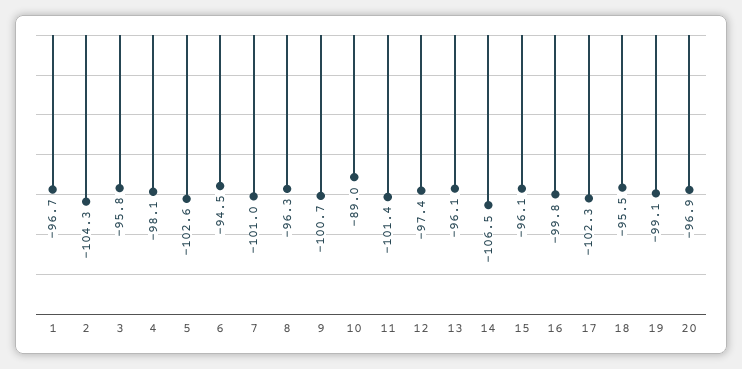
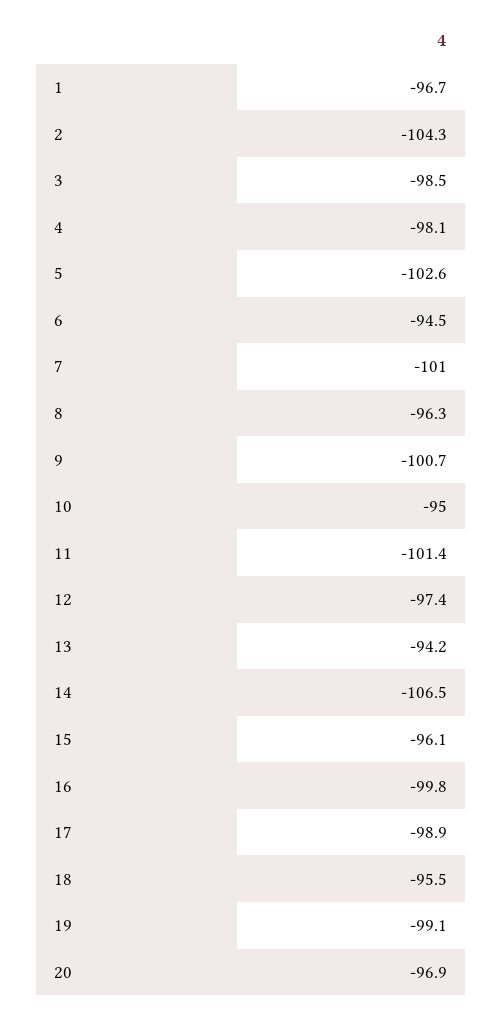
3: -95.8 -> -98.5
10: -89 -> -95
13: -96.1 -> -94.2
17: -102.3 -> -98.9

